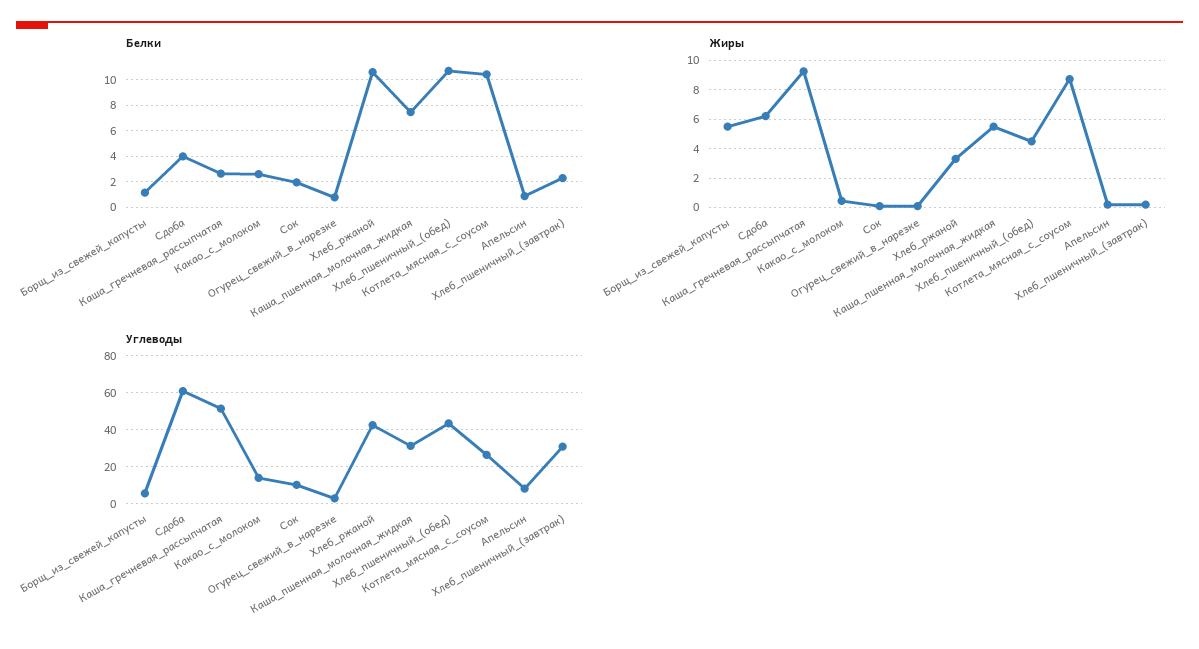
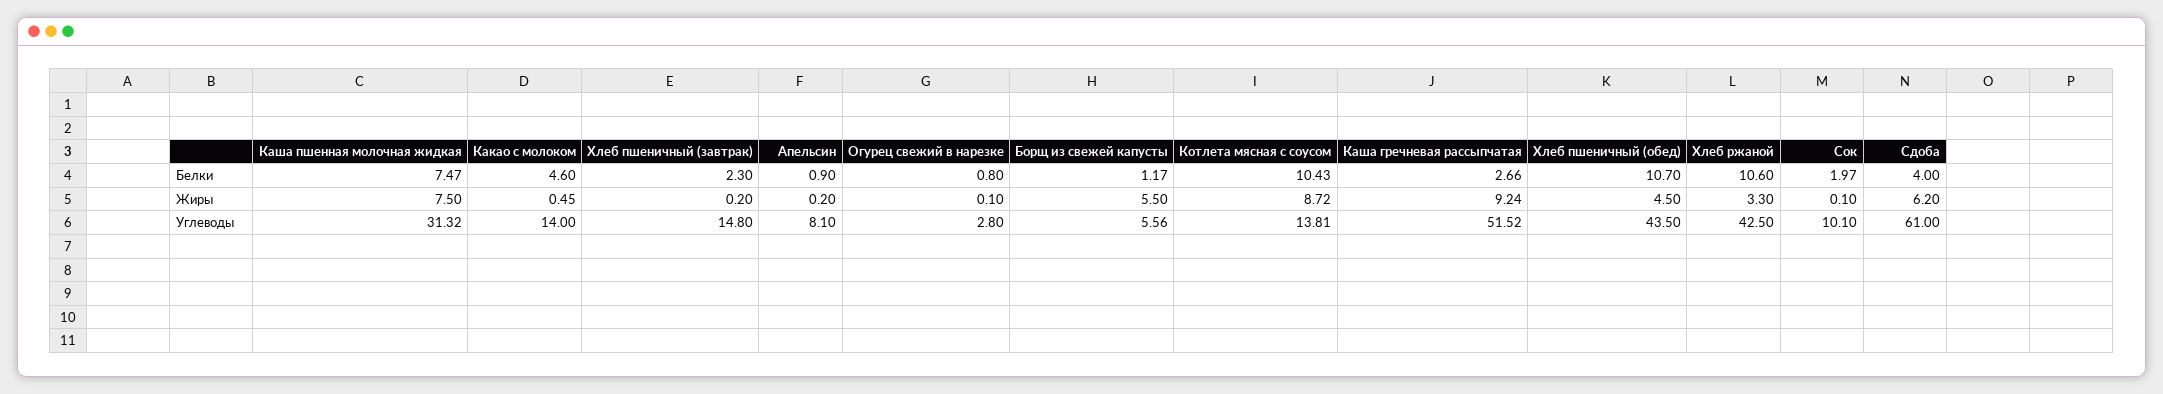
Белки, Какао_с_молоком: 2.5 -> 4.6
Жиры, Каша_пшенная_молочная_жидкая: 5.5 -> 7.5
Углеводы, Котлета_мясная_с_соусом: 25 -> 13.81
Углеводы, Хлеб_пшеничный_(завтрак): 30 -> 14.8

